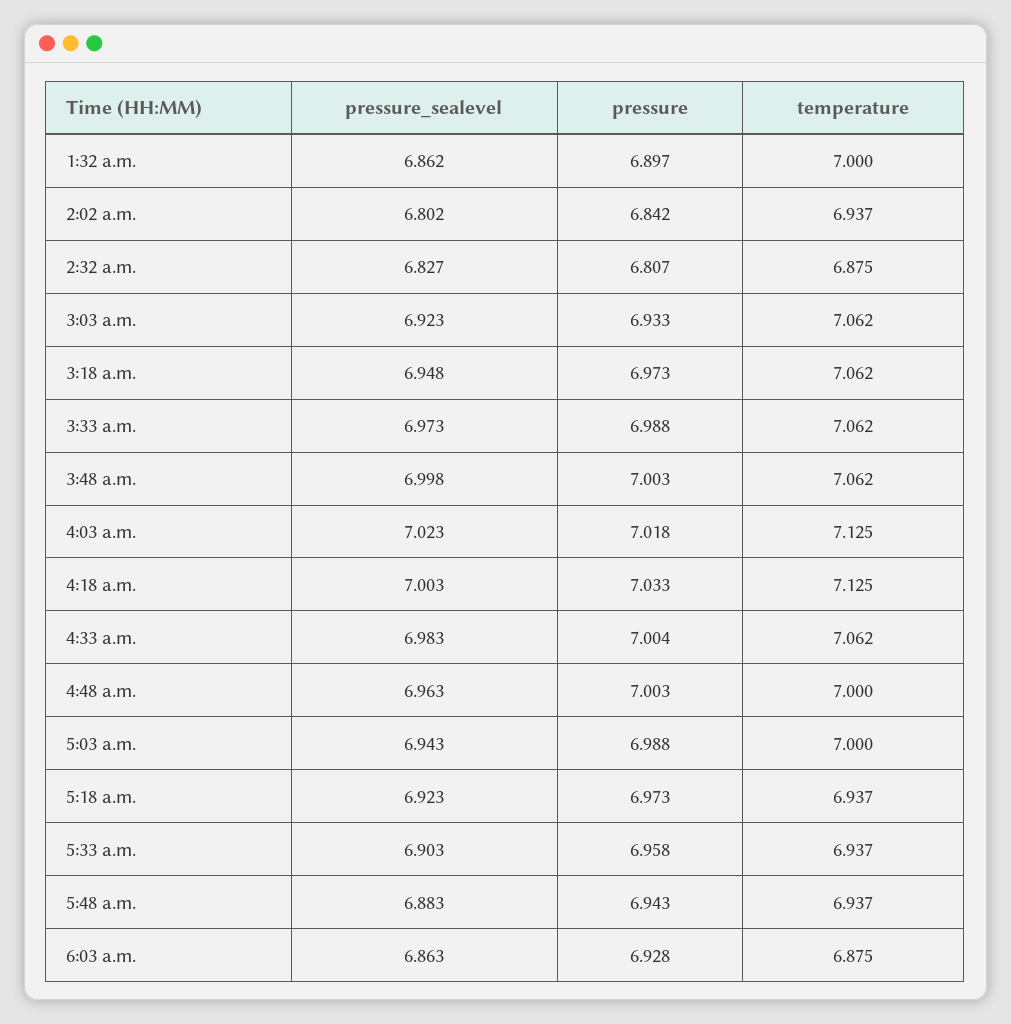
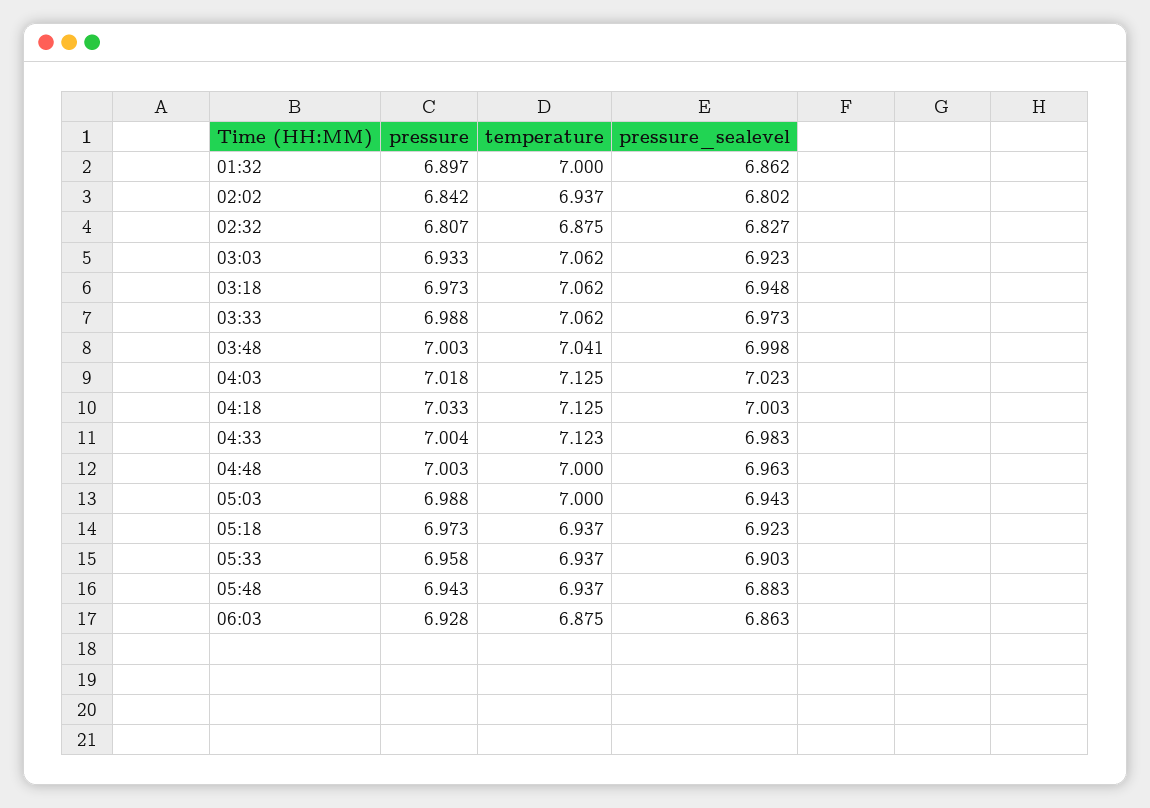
temperature, 3:48 a.m.: 7.062 -> 7.041
temperature, 4:33 a.m.: 7.062 -> 7.123

